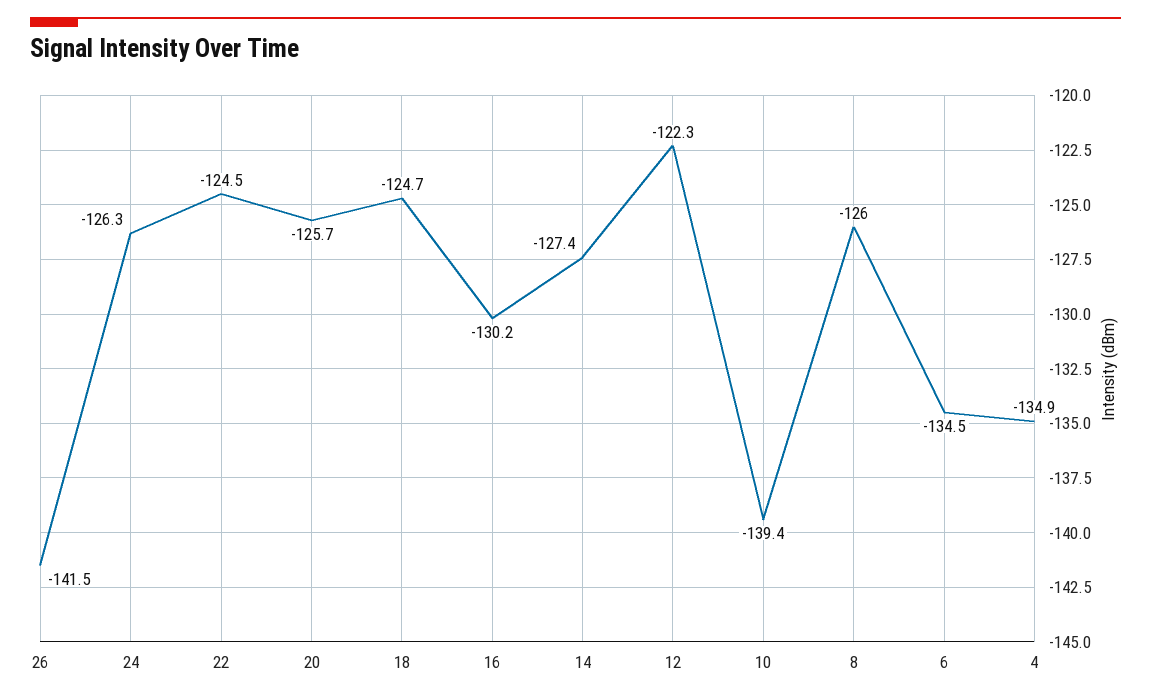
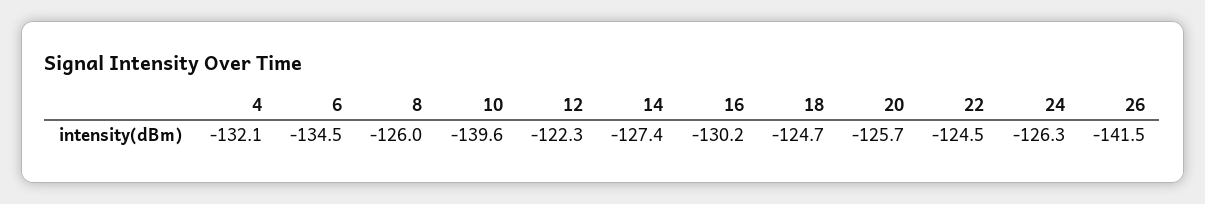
10: -139.4 -> -139.6
4: -134.9 -> -132.1

